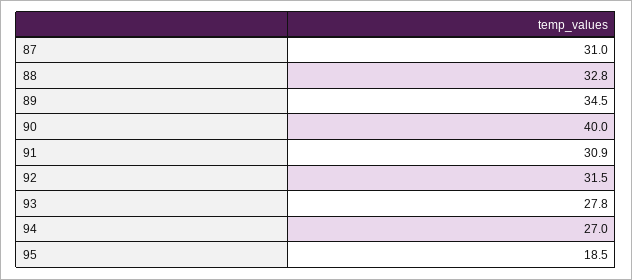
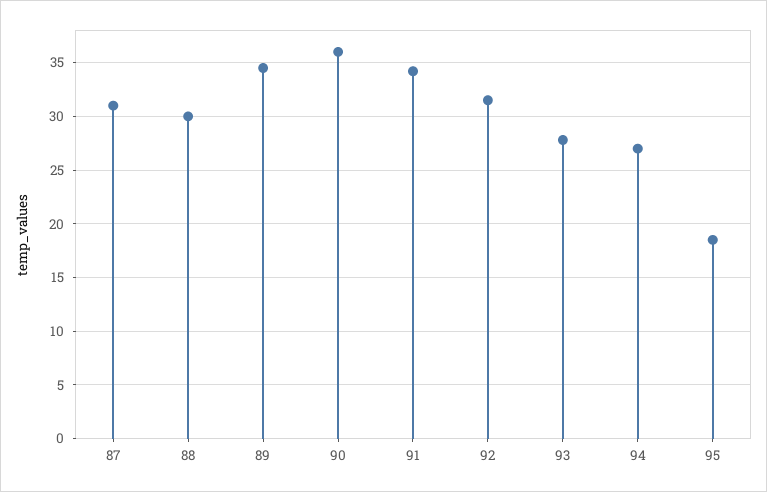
88: 32.8 -> 30
90: 40 -> 36
91: 30.9 -> 34

